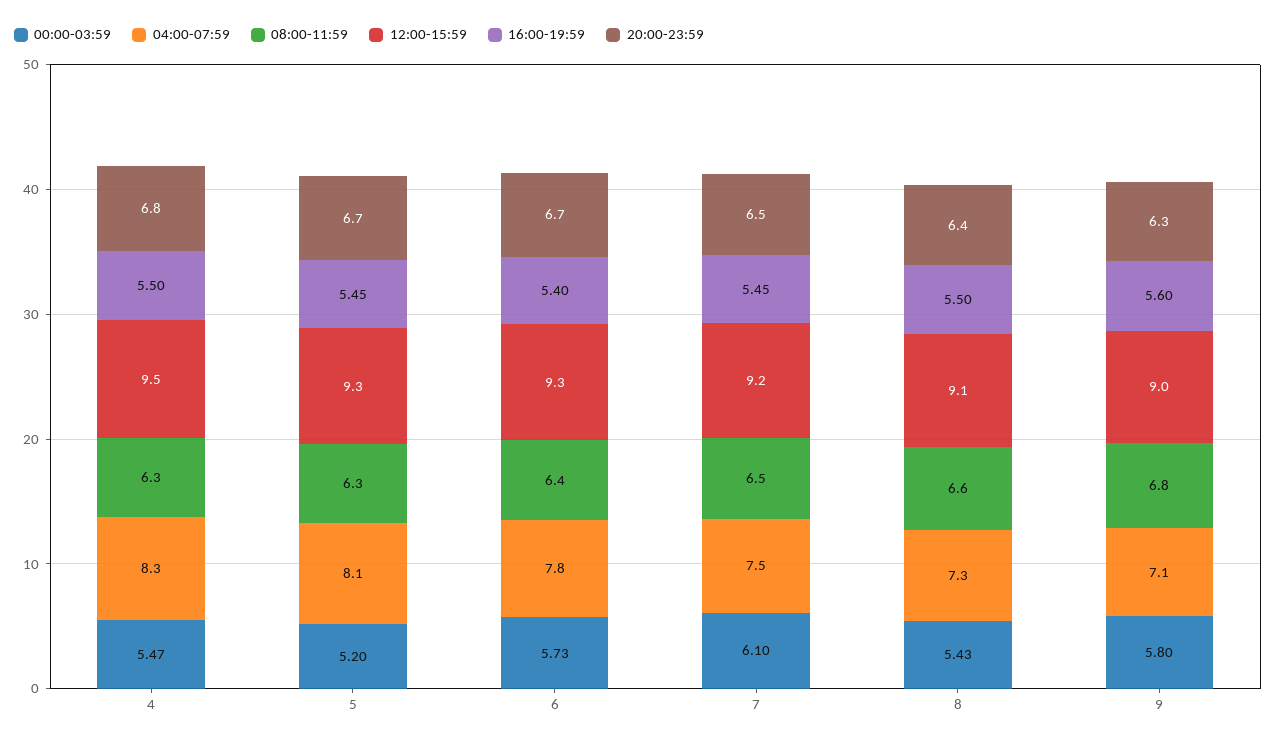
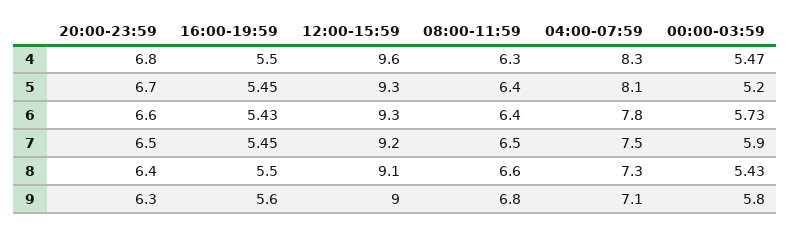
12:00-15:59, 4: 9.5 -> 9.6
08:00-11:59, 5: 6.3 -> 6.4
16:00-19:59, 6: 5.4 -> 5.43
20:00-23:59, 6: 6.7 -> 6.6
00:00-03:59, 7: 6.1 -> 5.9

